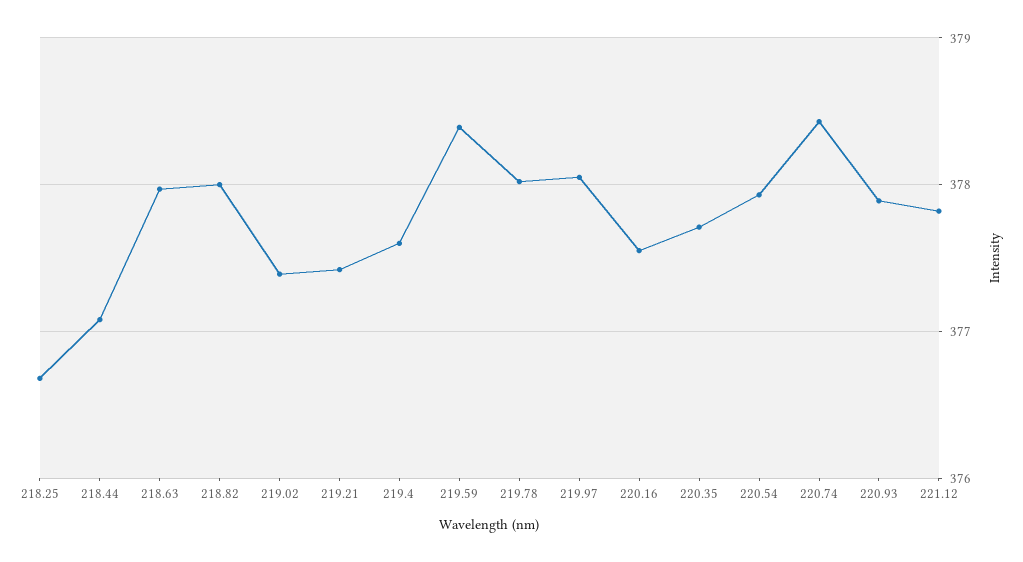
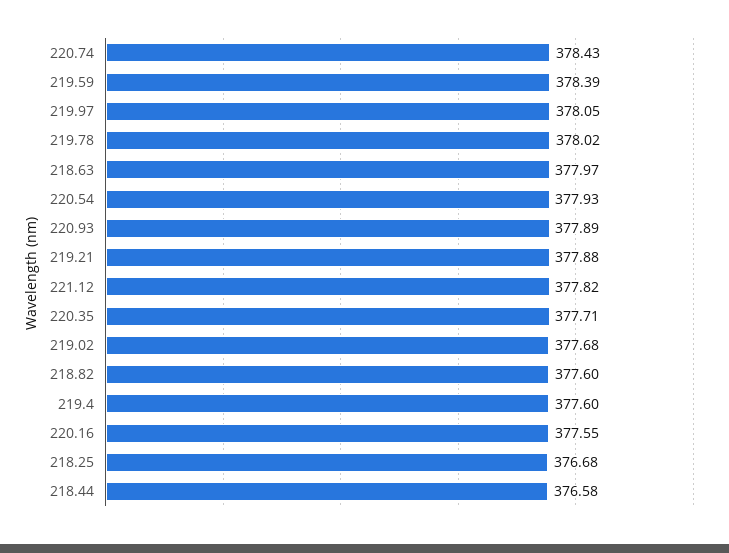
218.44: 377.1 -> 376.58
218.82: 378 -> 377.6
219.02: 377.4 -> 377.68
219.21: 377.4 -> 377.88

